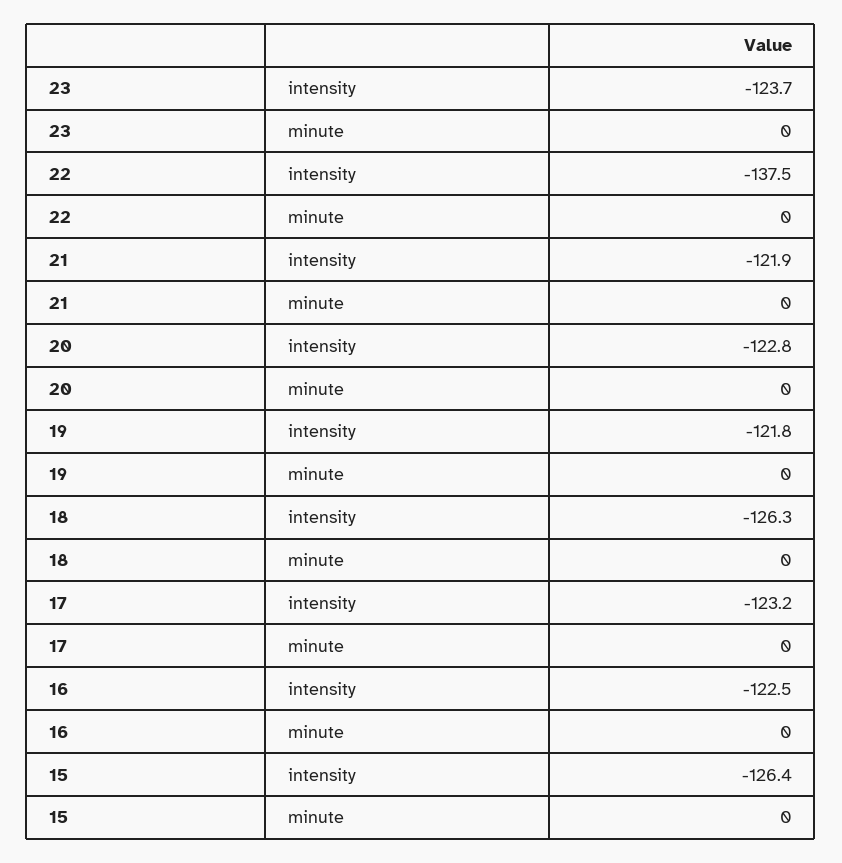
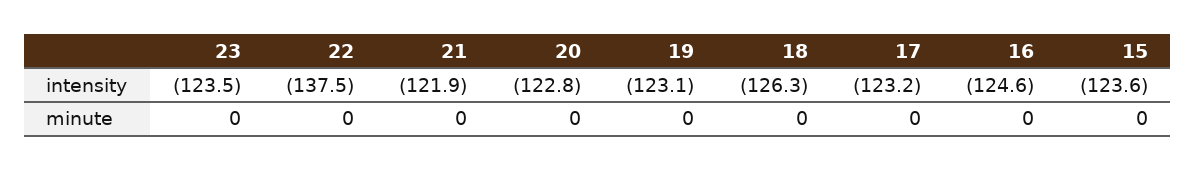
23, intensity: -123.7 -> -123.5
19, intensity: -121.8 -> -123.1
16, intensity: -122.5 -> -124.6
15, intensity: -126.4 -> -123.6

